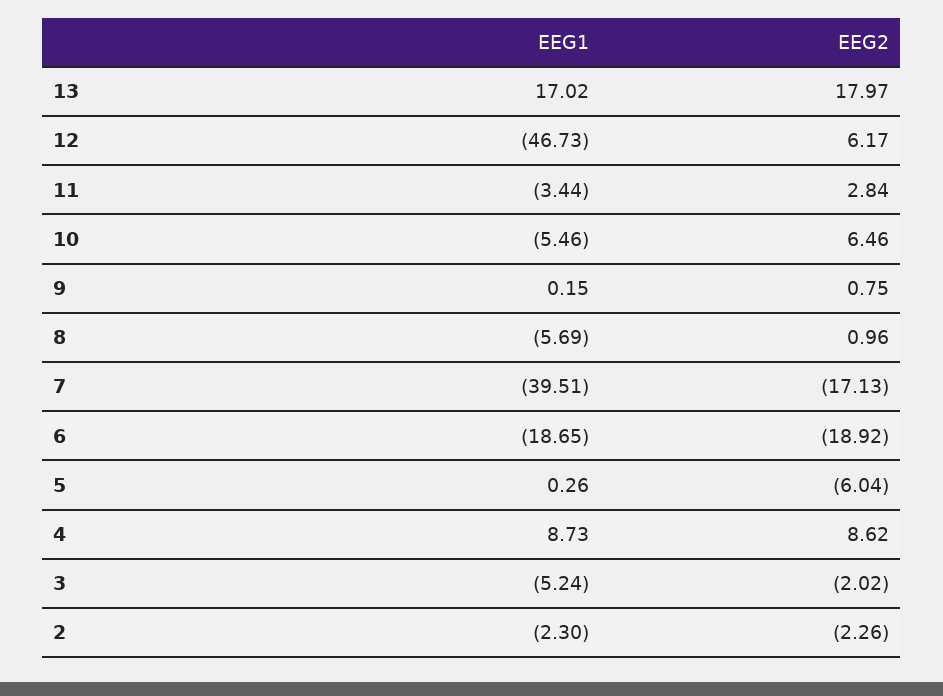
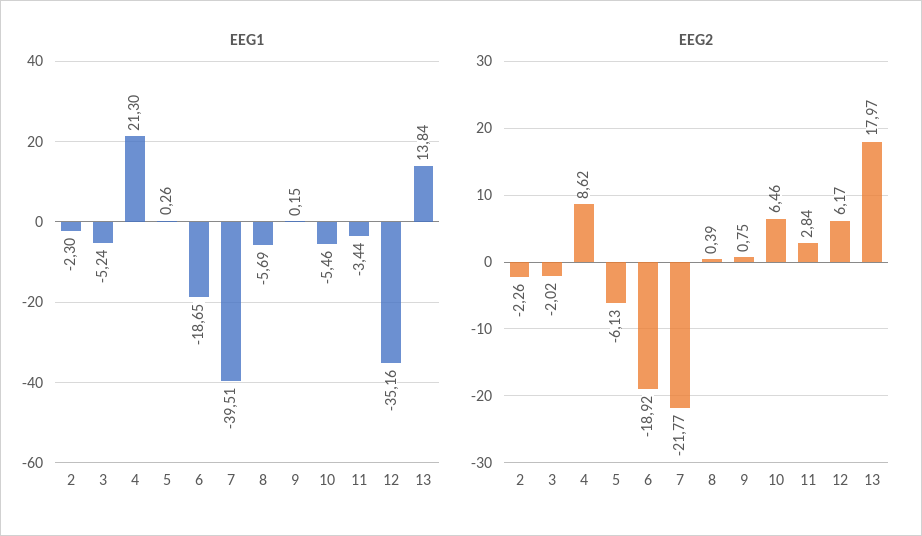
EEG1, 13: 17.02 -> 13.84
EEG1, 12: -46.73 -> -35.16
EEG2, 8: 0.96 -> 0.39
EEG2, 7: -17.13 -> -21.77
EEG2, 5: -6.04 -> -6.13
EEG1, 4: 8.73 -> 21.3

